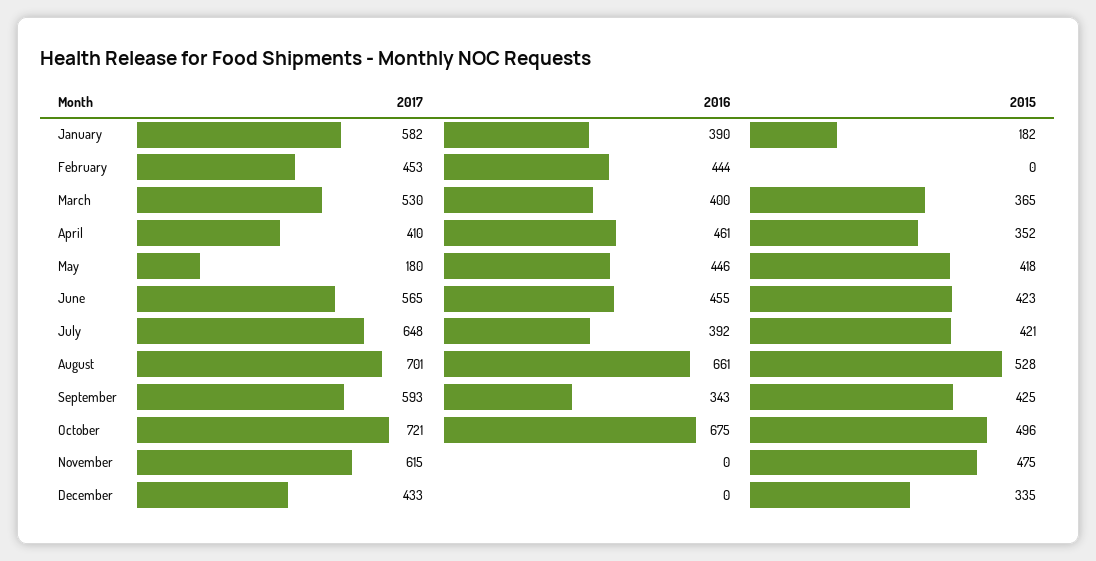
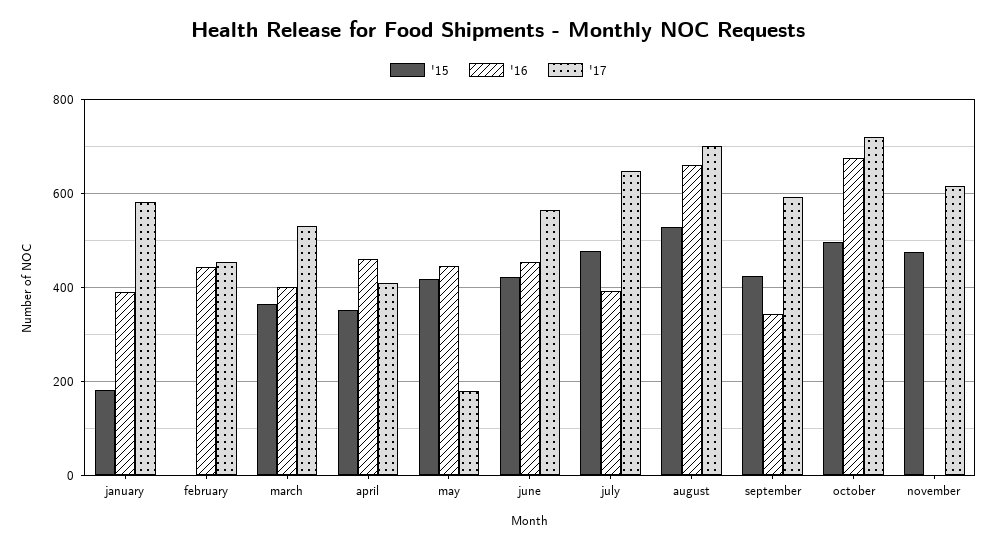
2015, July: 421 -> 480
2017, December: 433 -> none
2016, December: 0 -> none
2015, December: 335 -> none

